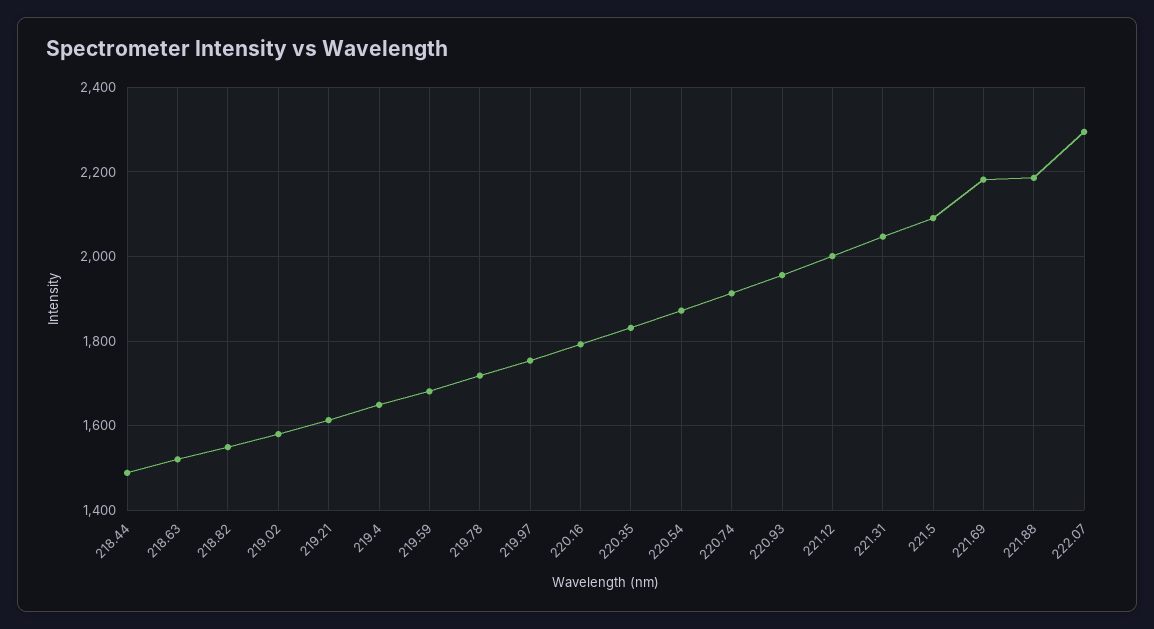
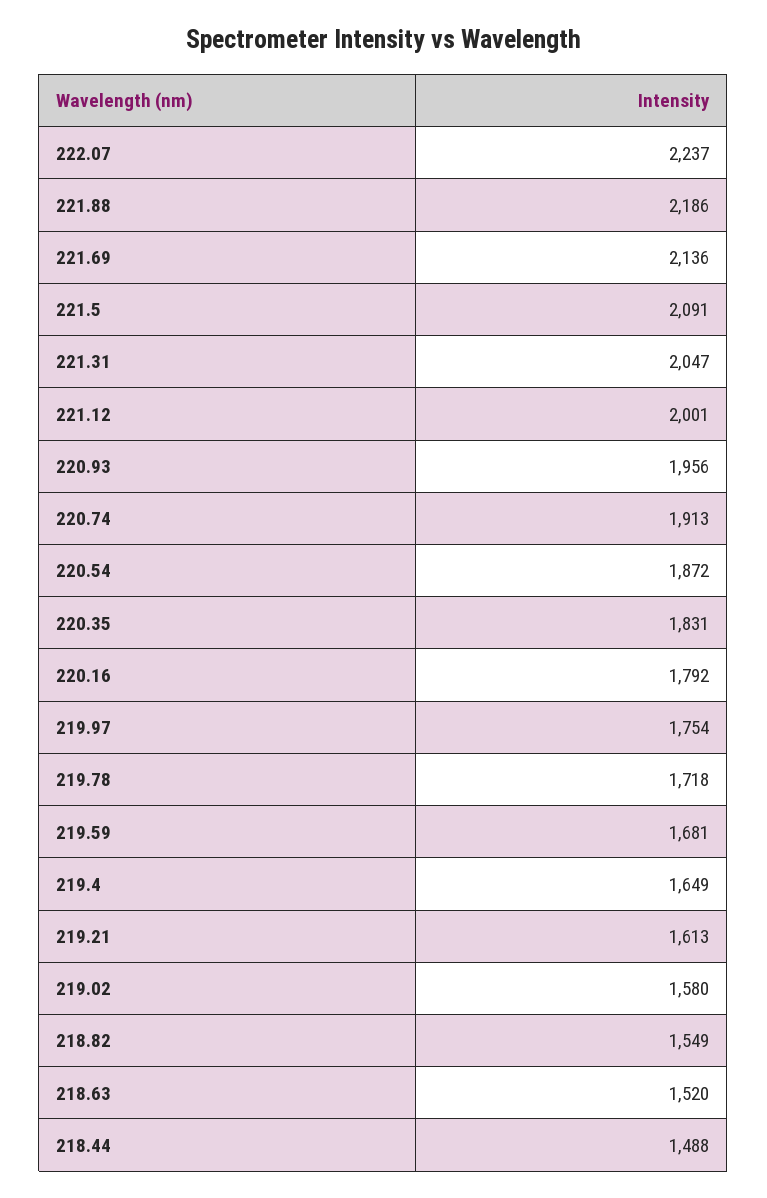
221.69: 2180 -> 2136
222.07: 2300 -> 2237

